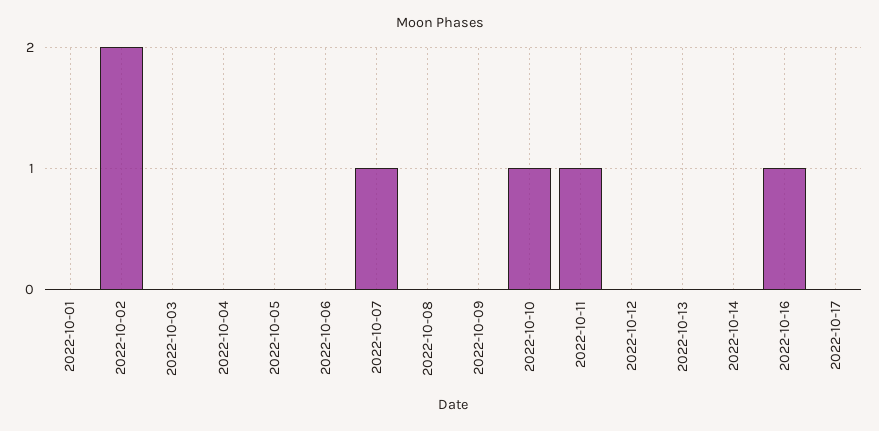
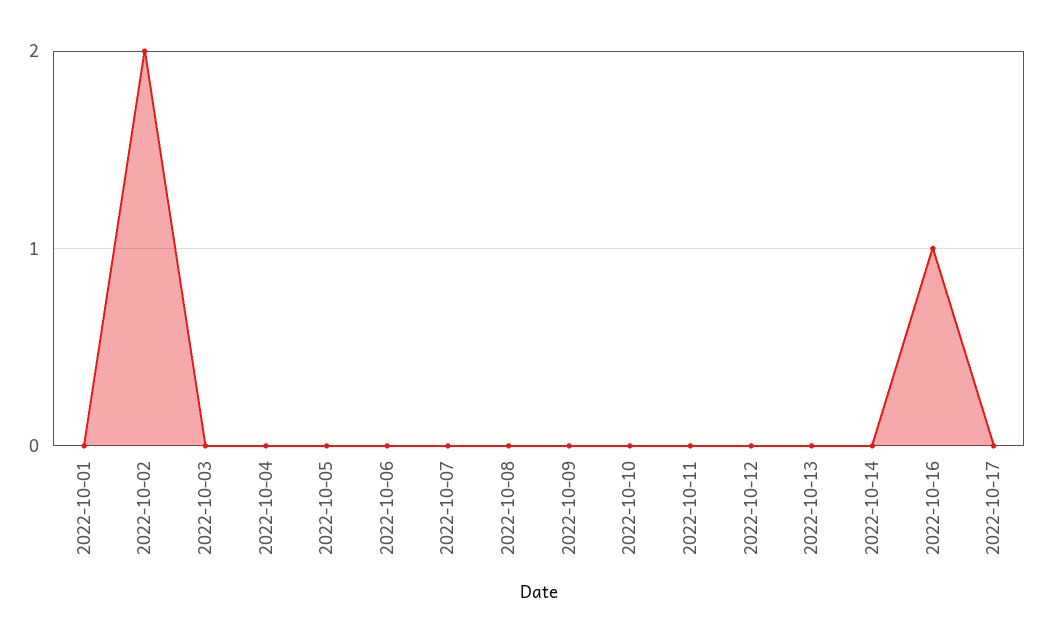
2022-10-07: 1 -> 0
2022-10-10: 1 -> 0
2022-10-11: 1 -> 0

